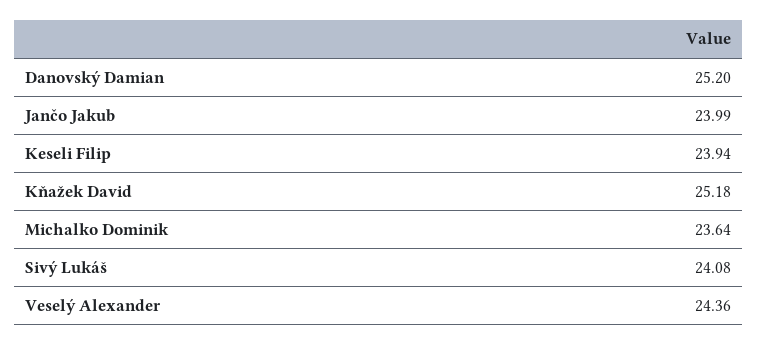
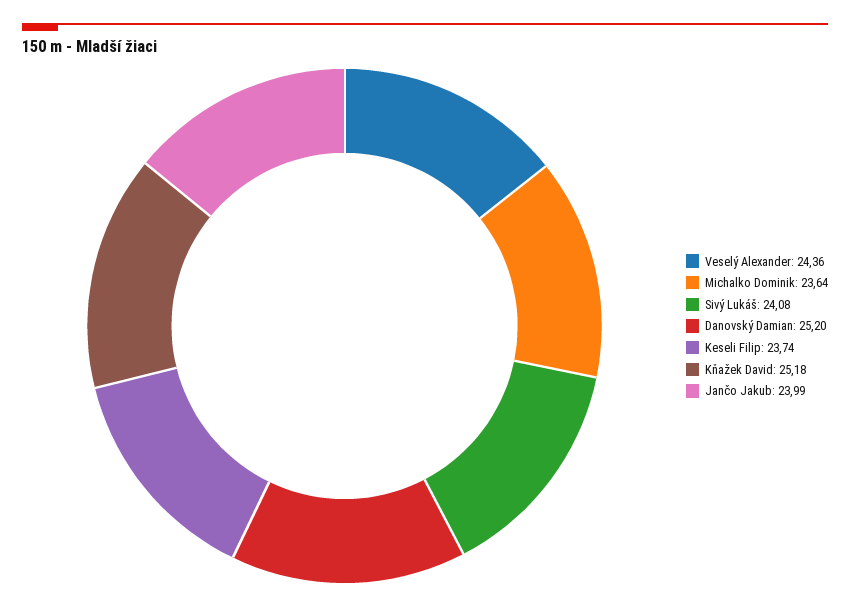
Keseli Filip: 23.94 -> 23.74

